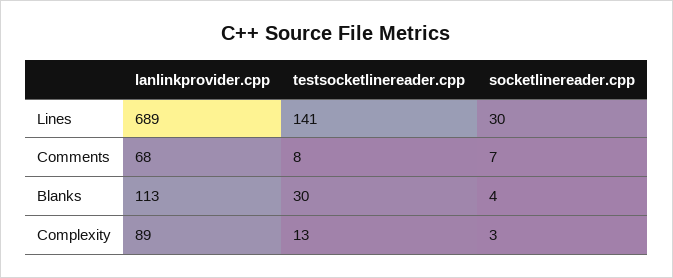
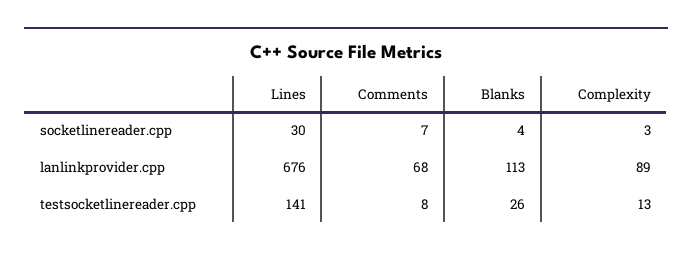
lanlinkprovider.cpp, Lines: 689 -> 676
testsocketlinereader.cpp, Blanks: 30 -> 26

